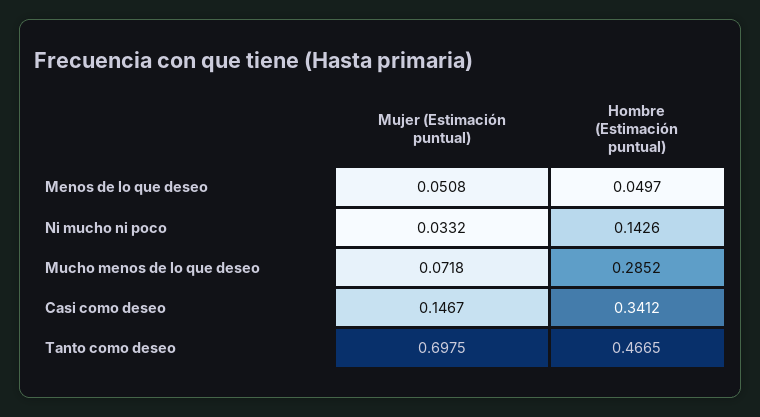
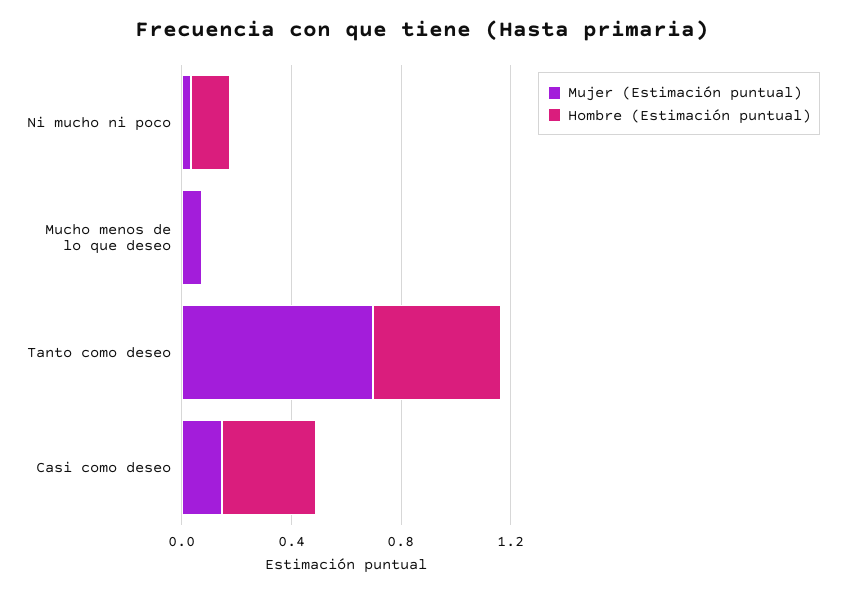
Mujer (Estimación puntual), Menos de lo que deseo: 0.0508 -> none
Hombre (Estimación puntual), Menos de lo que deseo: 0.0497 -> none
Hombre (Estimación puntual), Mucho menos de lo que deseo: 0.2852 -> 0

